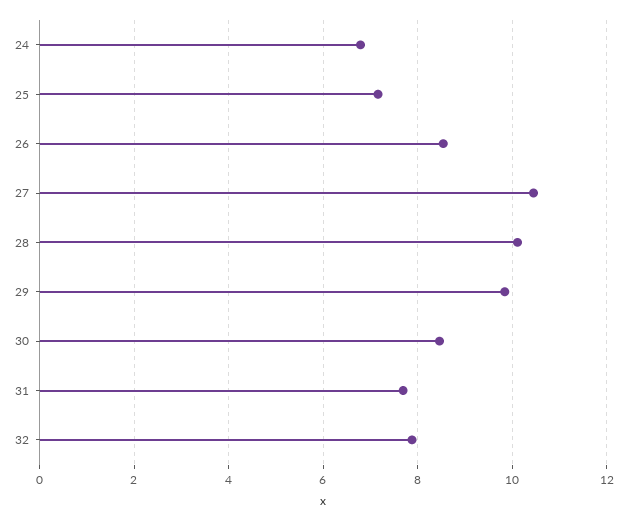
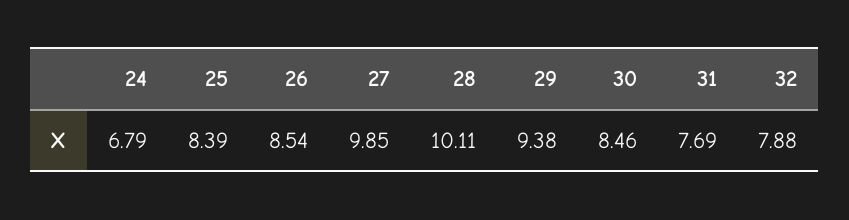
25: 7.2 -> 8.39
27: 10.4 -> 9.85
29: 9.8 -> 9.38

